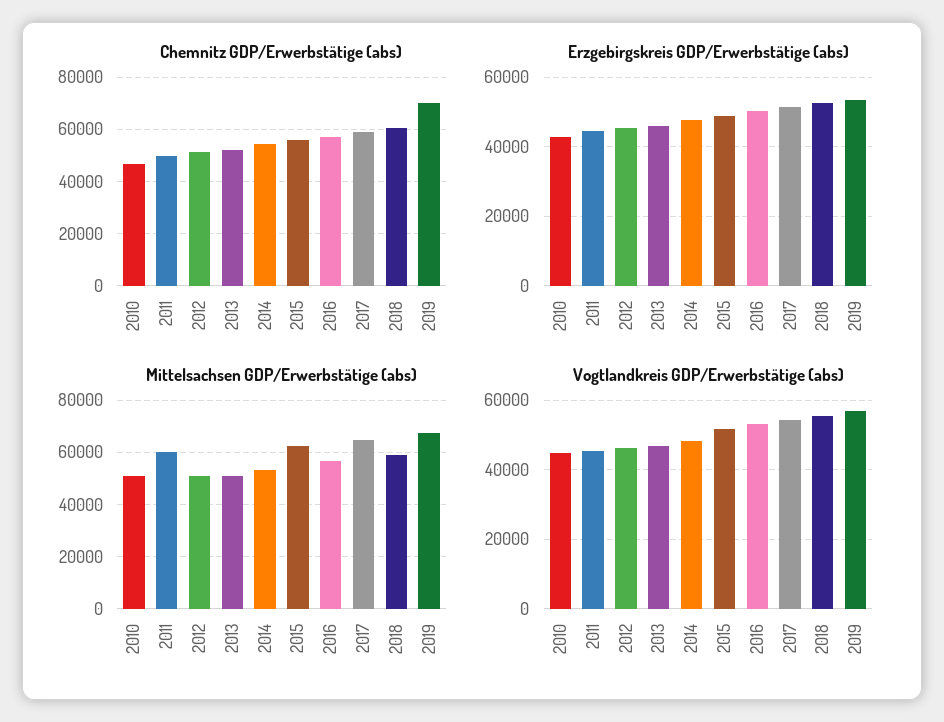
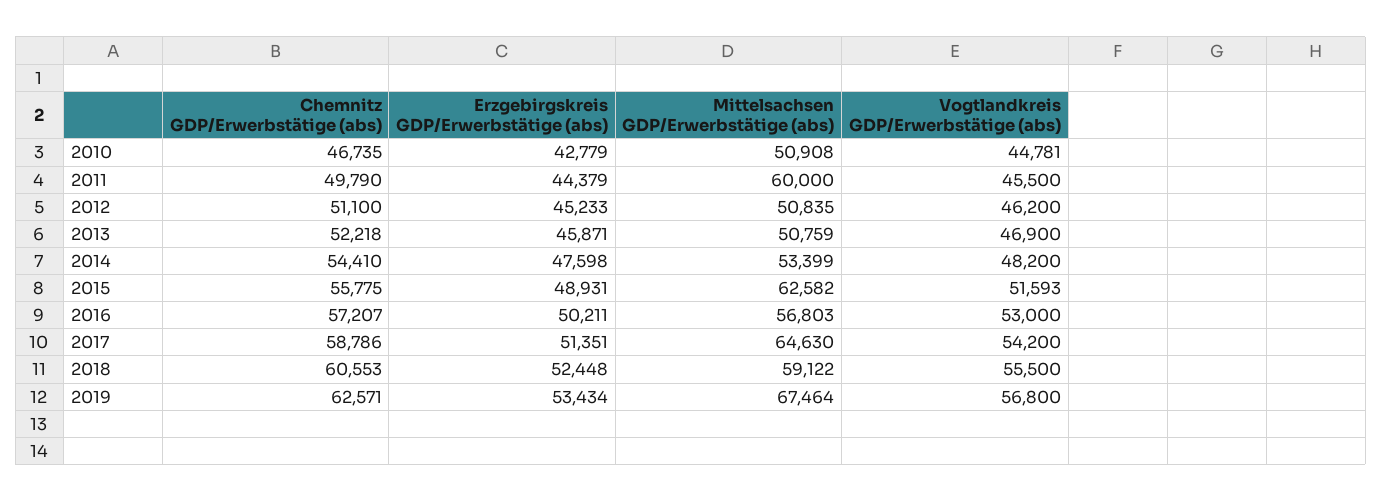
Chemnitz GDP/Erwerbstätige (abs), 2019: 70000 -> 62571

